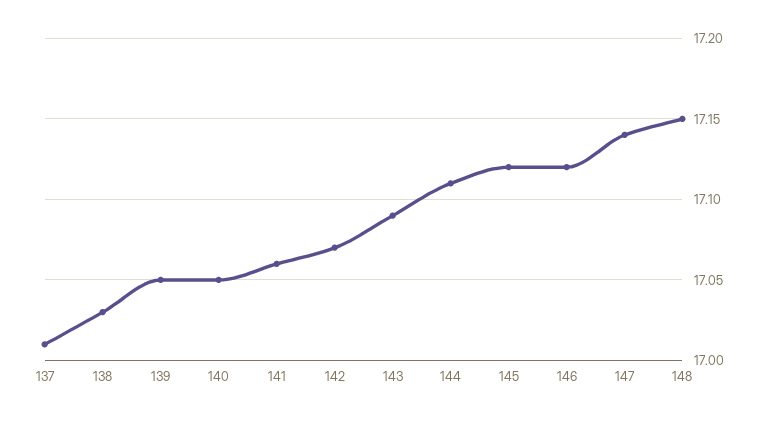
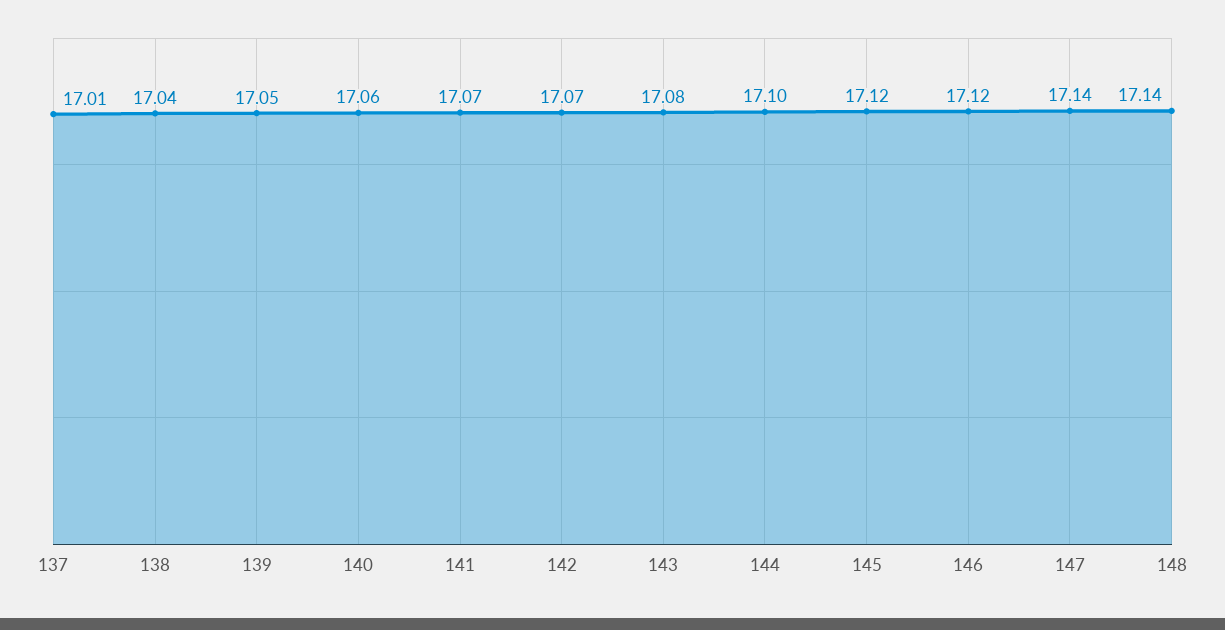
138: 17.03 -> 17.04
140: 17.05 -> 17.06
141: 17.06 -> 17.07
143: 17.09 -> 17.08
144: 17.11 -> 17.1
148: 17.15 -> 17.14

